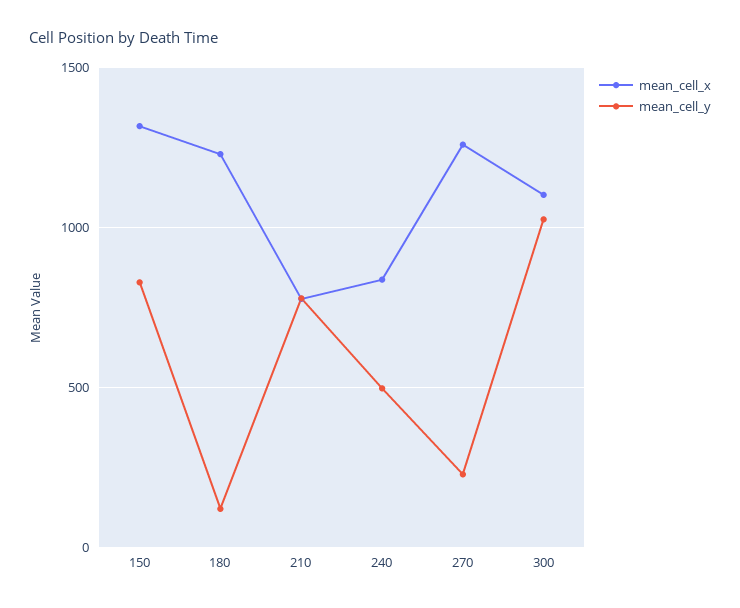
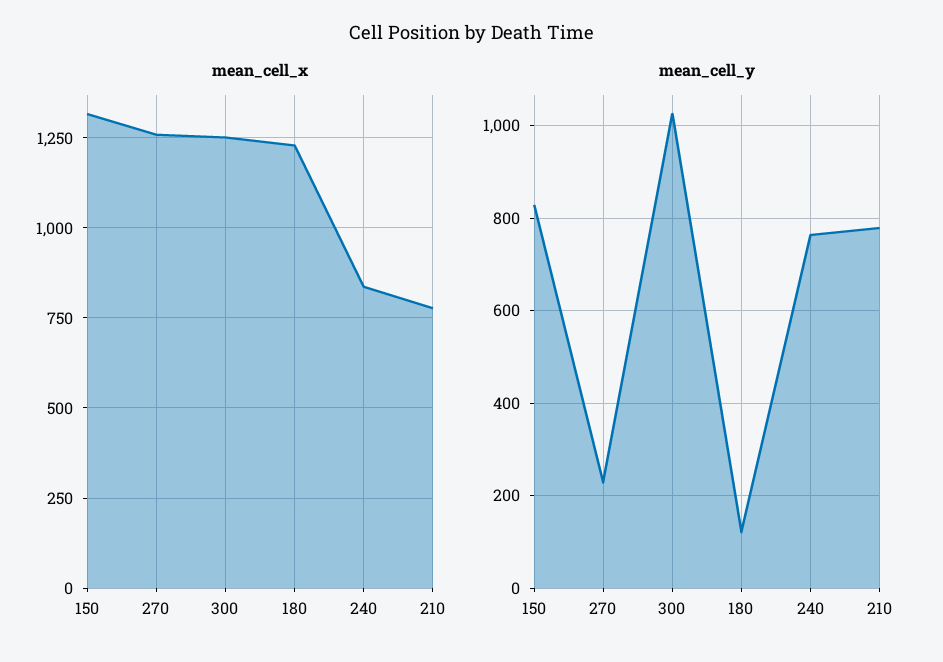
mean_cell_y, 240: 500 -> 760
mean_cell_x, 300: 1100 -> 1250

